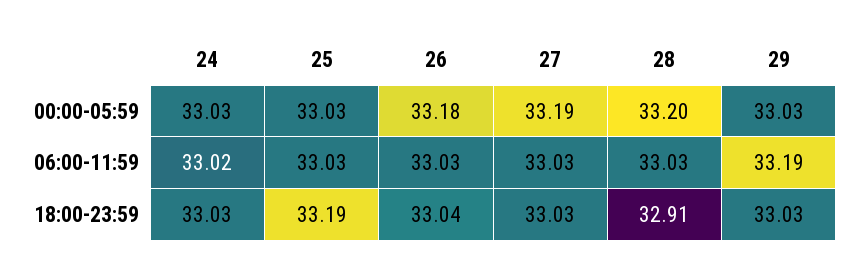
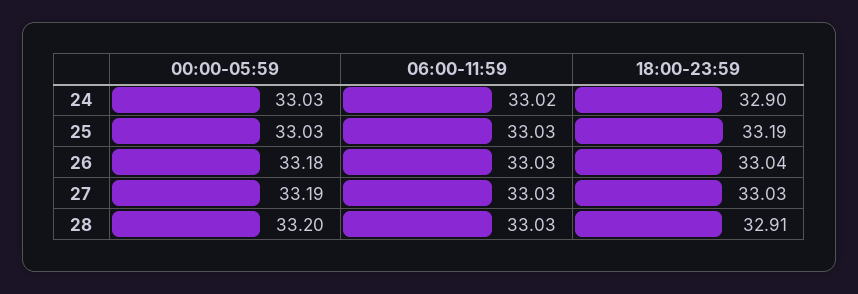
29, 00:00-05:59: 33.03 -> none
29, 06:00-11:59: 33.19 -> none
24, 18:00-23:59: 33.03 -> 32.9
29, 18:00-23:59: 33.03 -> none

